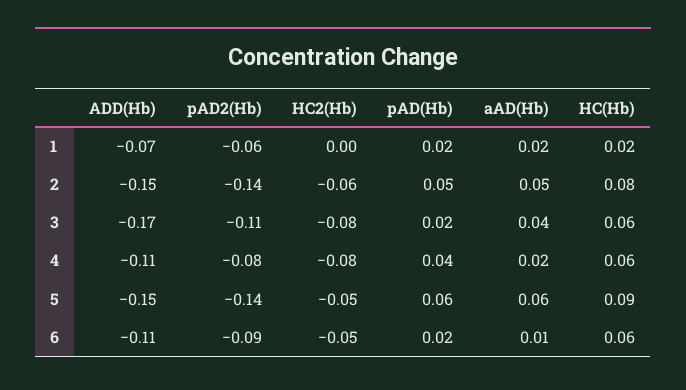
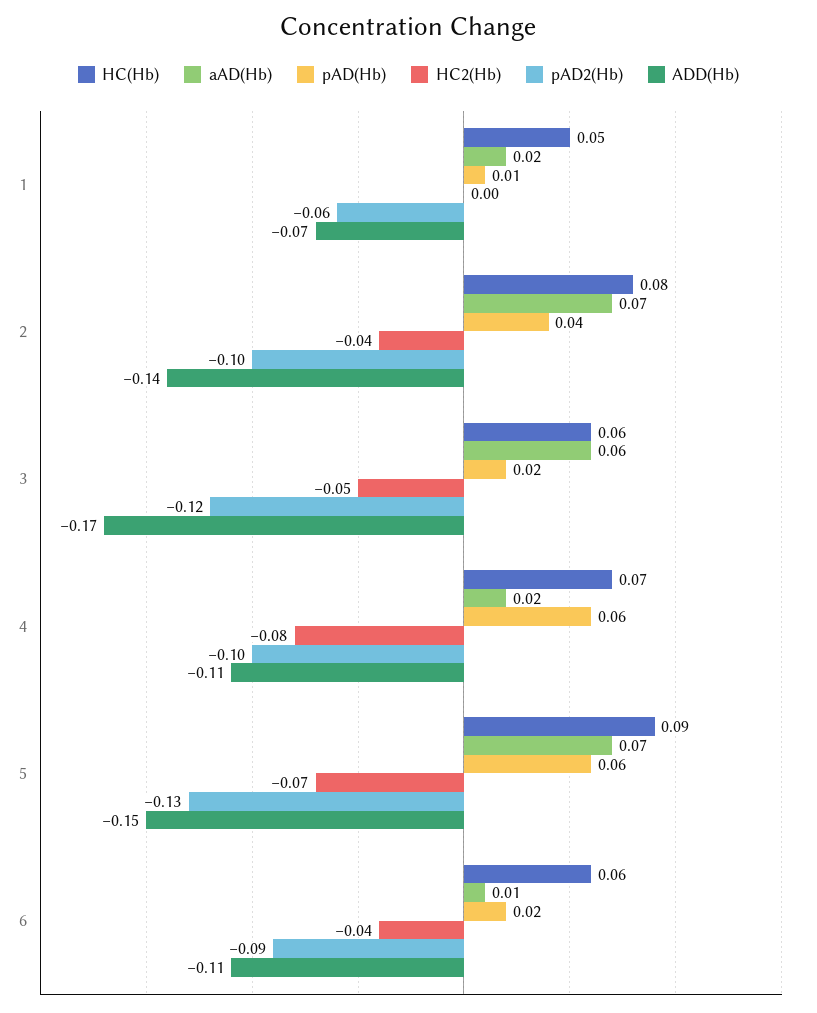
pAD(Hb), 1: 0.02 -> 0.01
HC(Hb), 1: 0.02 -> 0.05
ADD(Hb), 2: -0.15 -> -0.14
pAD2(Hb), 2: -0.14 -> -0.1
HC2(Hb), 2: -0.06 -> -0.04
pAD(Hb), 2: 0.05 -> 0.04
aAD(Hb), 2: 0.05 -> 0.07
pAD2(Hb), 3: -0.11 -> -0.12
HC2(Hb), 3: -0.08 -> -0.05
aAD(Hb), 3: 0.04 -> 0.06
pAD2(Hb), 4: -0.08 -> -0.1
pAD(Hb), 4: 0.04 -> 0.06
HC(Hb), 4: 0.06 -> 0.07
pAD2(Hb), 5: -0.14 -> -0.13
HC2(Hb), 5: -0.05 -> -0.07
aAD(Hb), 5: 0.06 -> 0.07
HC2(Hb), 6: -0.05 -> -0.04

